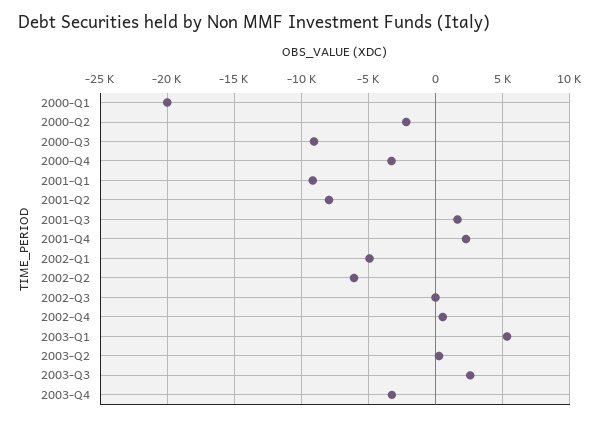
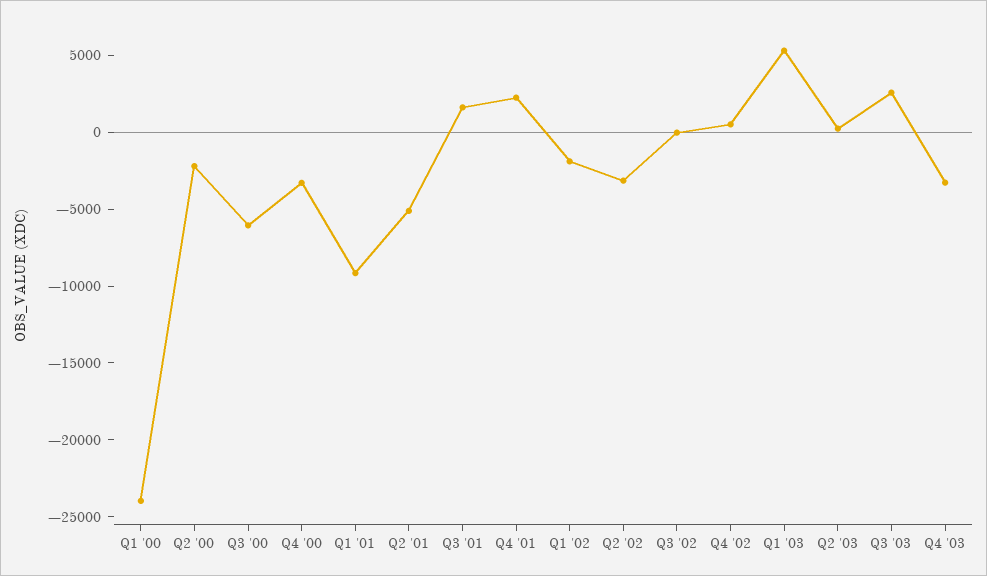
2000-Q1: -20000 -> -24000
2000-Q3: -9000 -> -6000
2001-Q2: -8000 -> -5000
2002-Q1: -5000 -> -2000
2002-Q2: -6000 -> -3000

